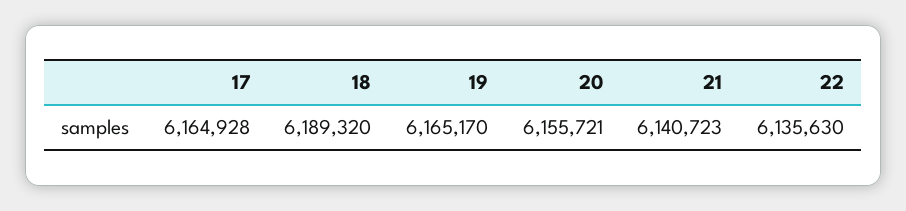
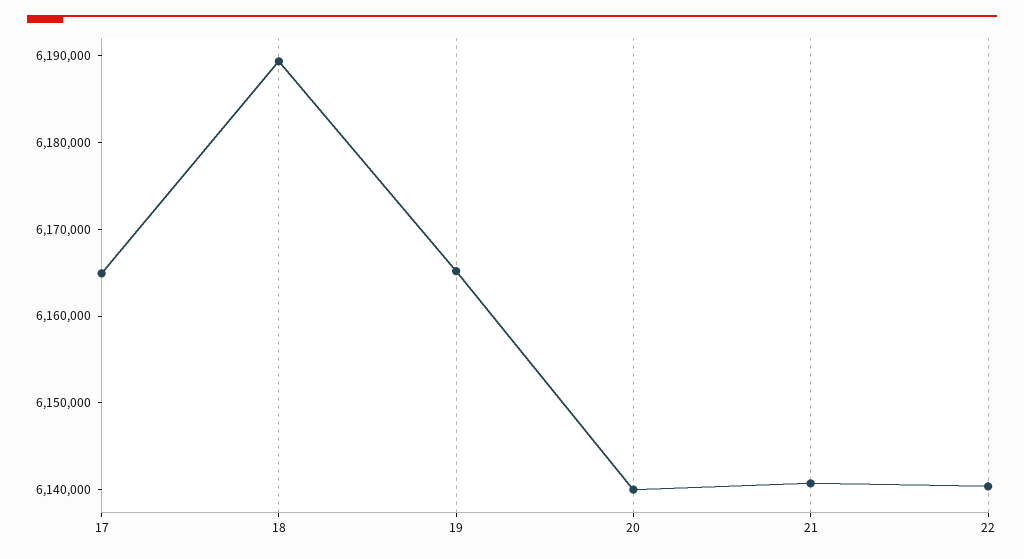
20: 6155721 -> 6140000
22: 6135630 -> 6140000

